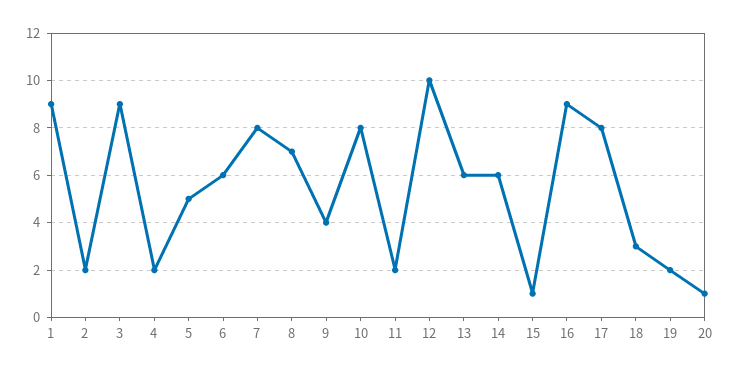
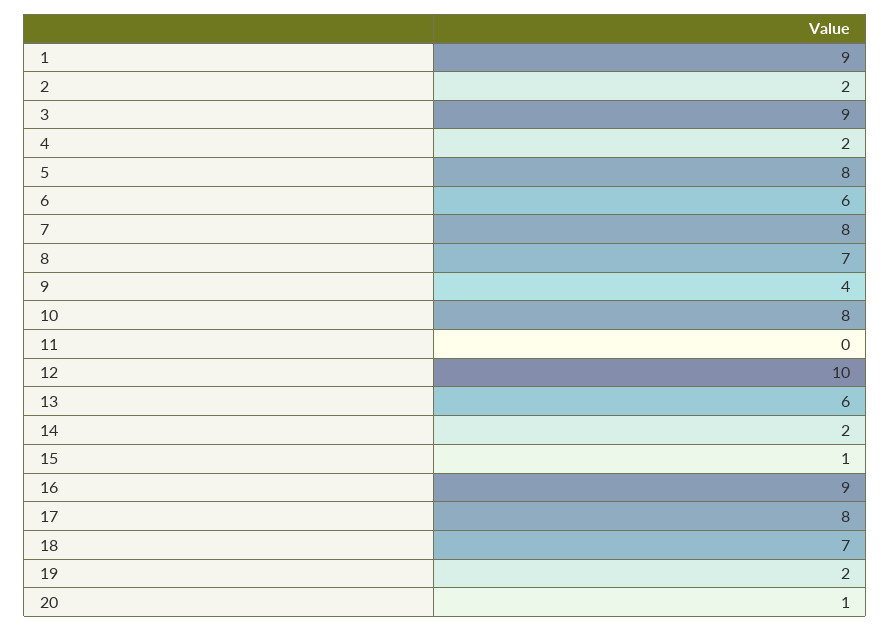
5: 5 -> 8
11: 2 -> 0
14: 6 -> 2
18: 3 -> 7

